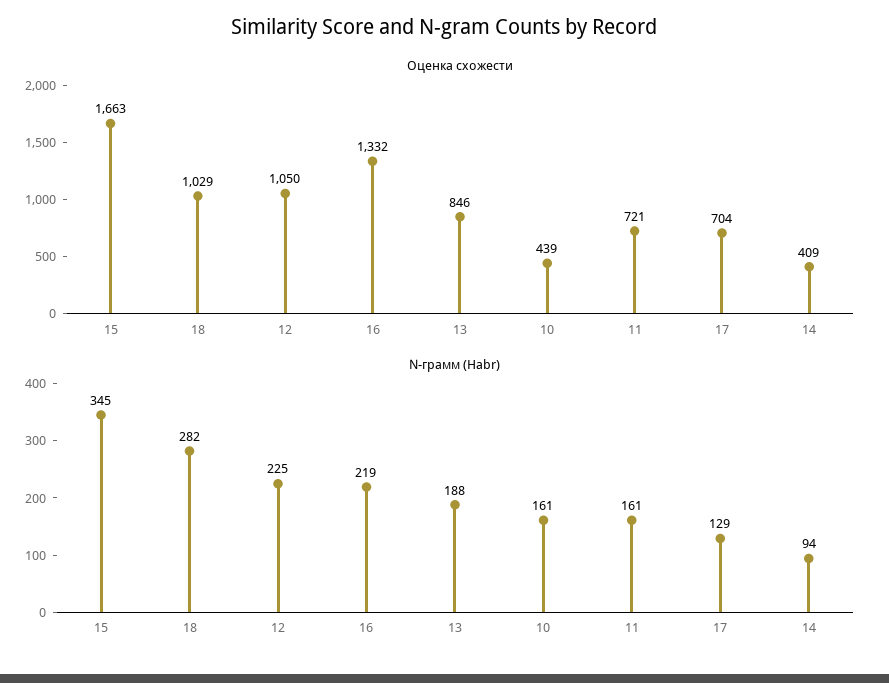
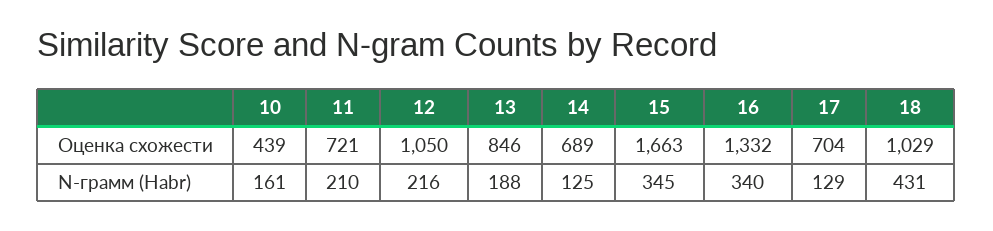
Оценка схожести, 14: 409 -> 689
N-грамм (Habr), 18: 282 -> 431
N-грамм (Habr), 12: 225 -> 216
N-грамм (Habr), 16: 219 -> 340
N-грамм (Habr), 11: 161 -> 210
N-грамм (Habr), 14: 94 -> 125

